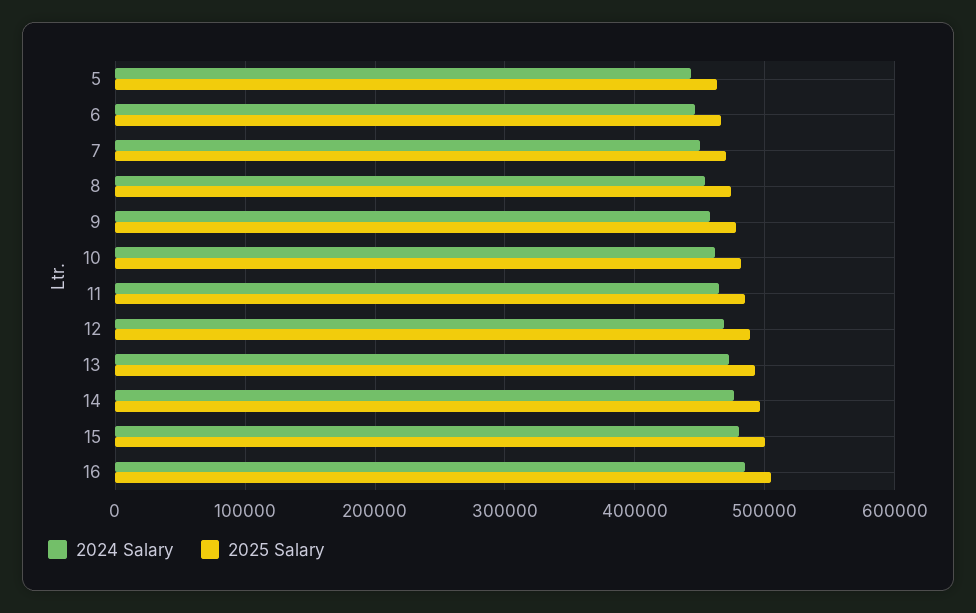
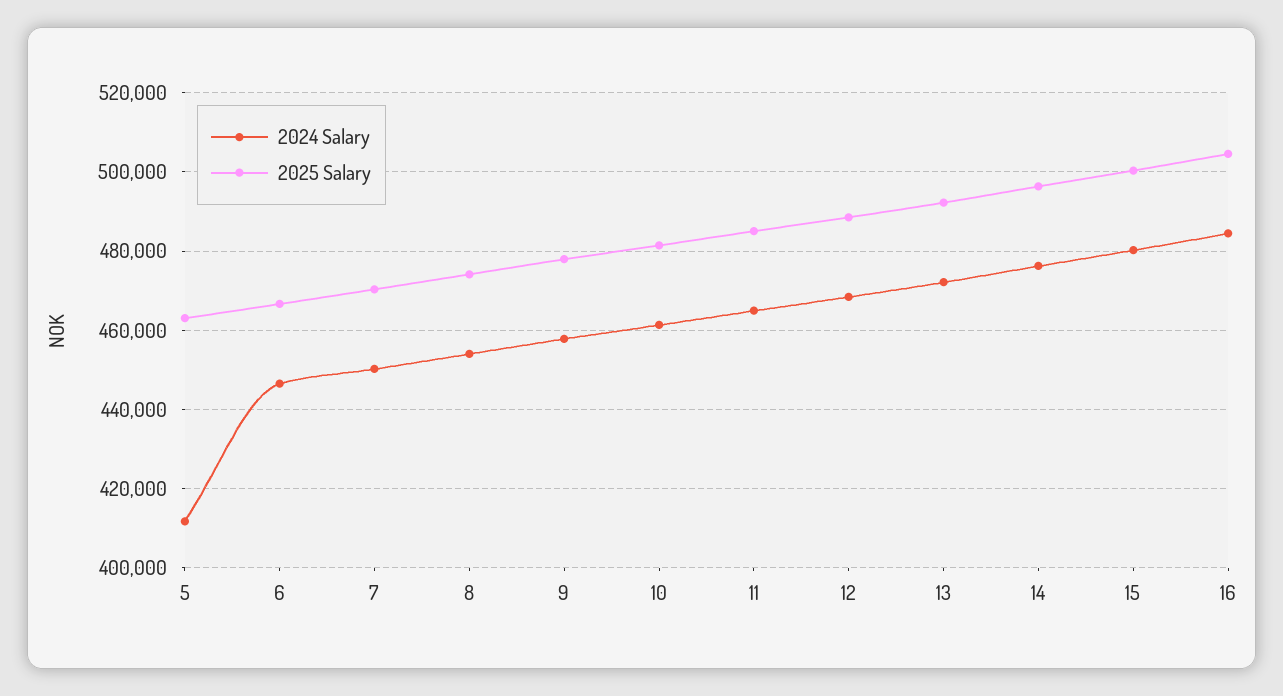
2024 Salary, 5: 440000 -> 412000

